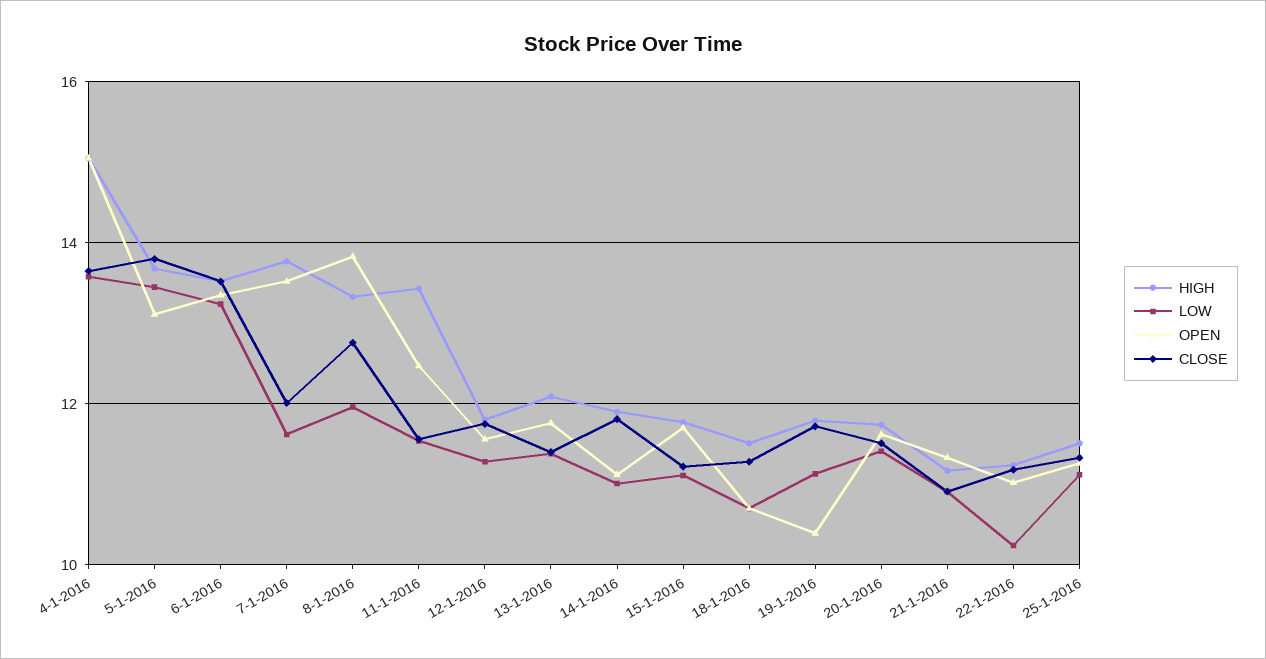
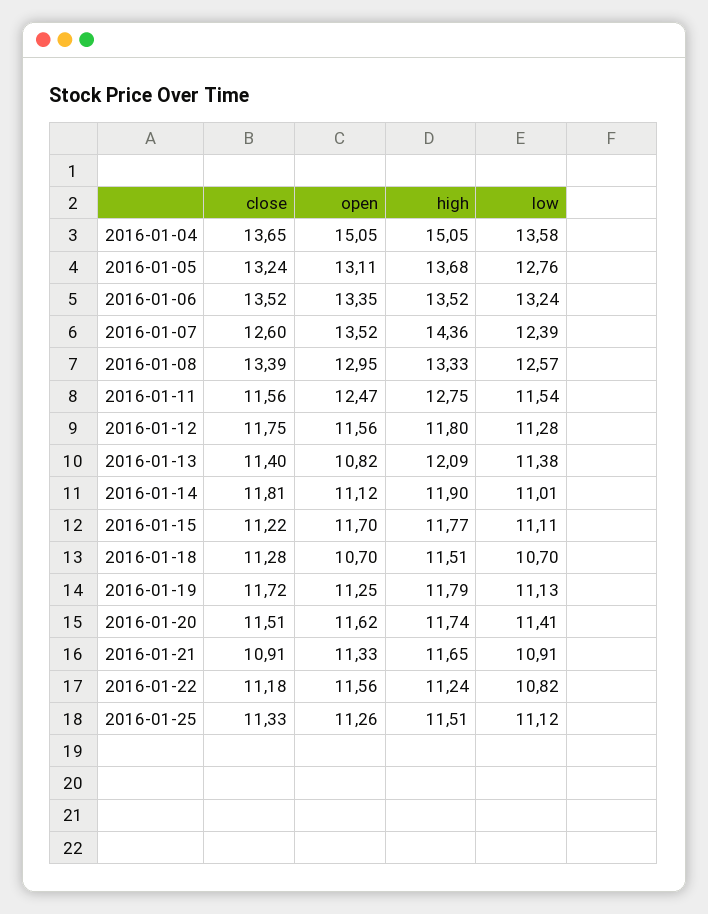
LOW, 5-1-2016: 13.4 -> 12.76
CLOSE, 5-1-2016: 13.8 -> 13.24
HIGH, 7-1-2016: 13.8 -> 14.36
LOW, 7-1-2016: 11.6 -> 12.39
CLOSE, 7-1-2016: 12 -> 12.6
LOW, 8-1-2016: 12 -> 12.57
OPEN, 8-1-2016: 13.8 -> 12.95
CLOSE, 8-1-2016: 12.8 -> 13.39
HIGH, 11-1-2016: 13.4 -> 12.75
OPEN, 13-1-2016: 11.8 -> 10.82
OPEN, 19-1-2016: 10.4 -> 11.25
HIGH, 21-1-2016: 11.2 -> 11.65
LOW, 22-1-2016: 10.2 -> 10.82
OPEN, 22-1-2016: 11 -> 11.56

